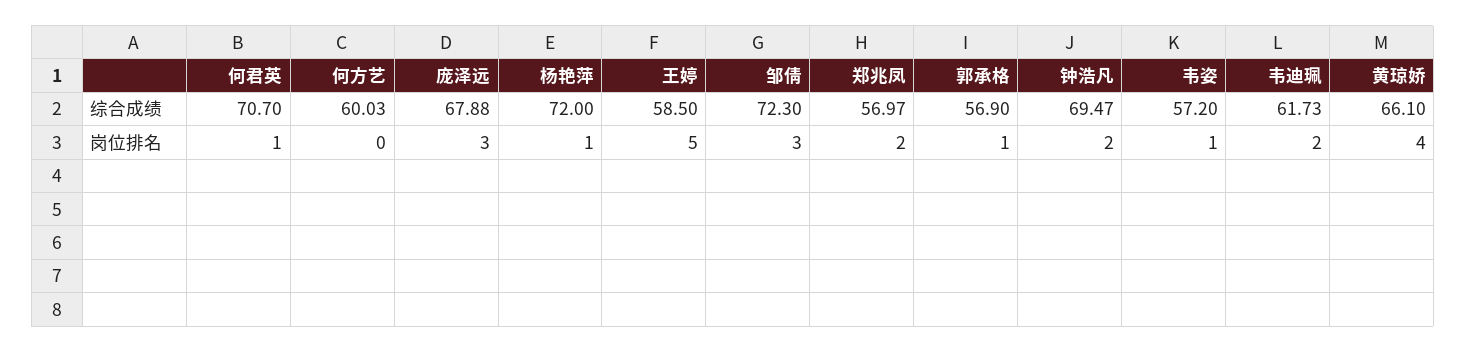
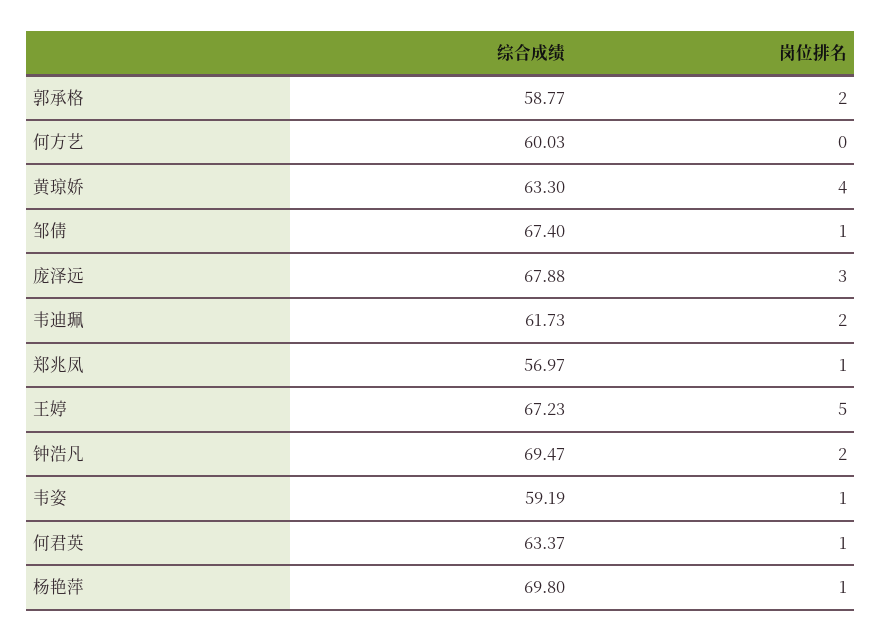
何君英, 综合成绩: 70.7 -> 63.37
杨艳萍, 综合成绩: 72 -> 69.8
王婷, 综合成绩: 58.5 -> 67.23
邹倩, 综合成绩: 72.3 -> 67.4
郭承格, 综合成绩: 56.9 -> 58.77
韦姿, 综合成绩: 57.2 -> 59.19
黄琼娇, 综合成绩: 66.1 -> 63.3
邹倩, 岗位排名: 3 -> 1
郑兆凤, 岗位排名: 2 -> 1
郭承格, 岗位排名: 1 -> 2

